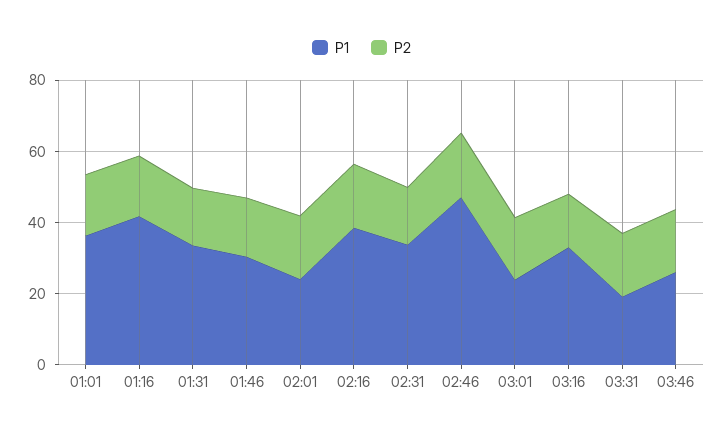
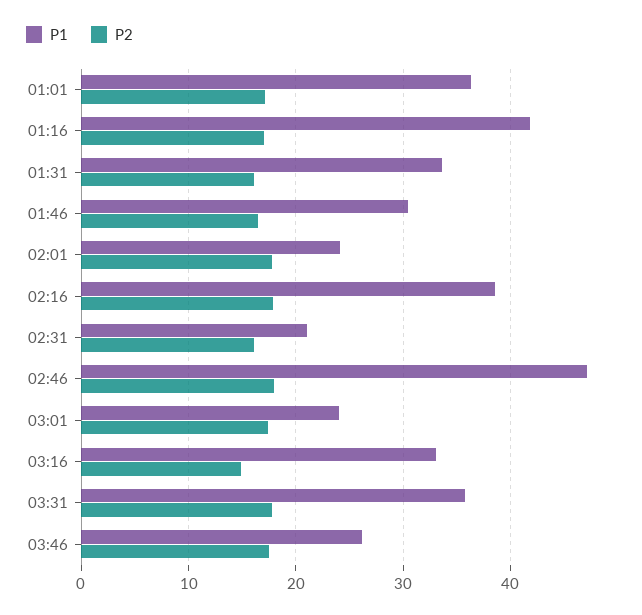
P1, 02:31: 35 -> 21
P1, 03:31: 20 -> 36

